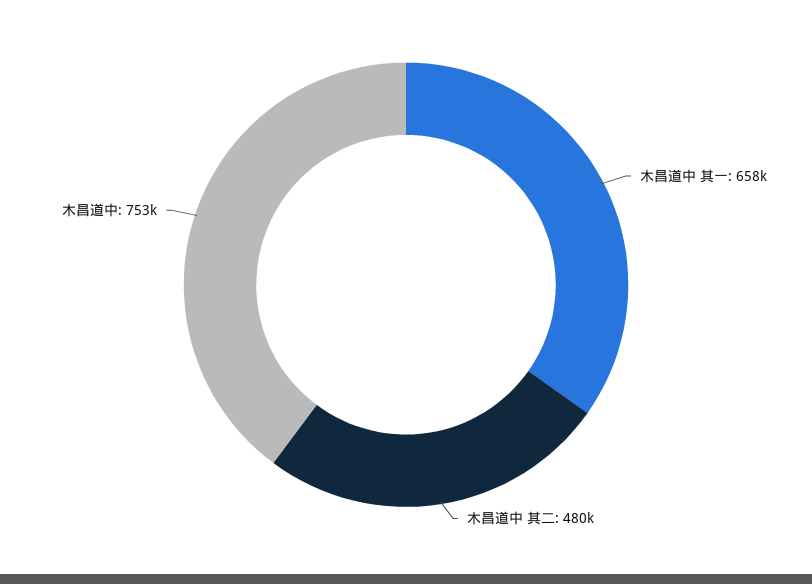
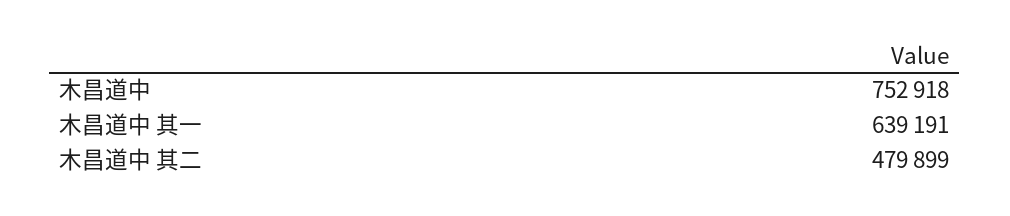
木昌道中 其一: 658000 -> 639191

